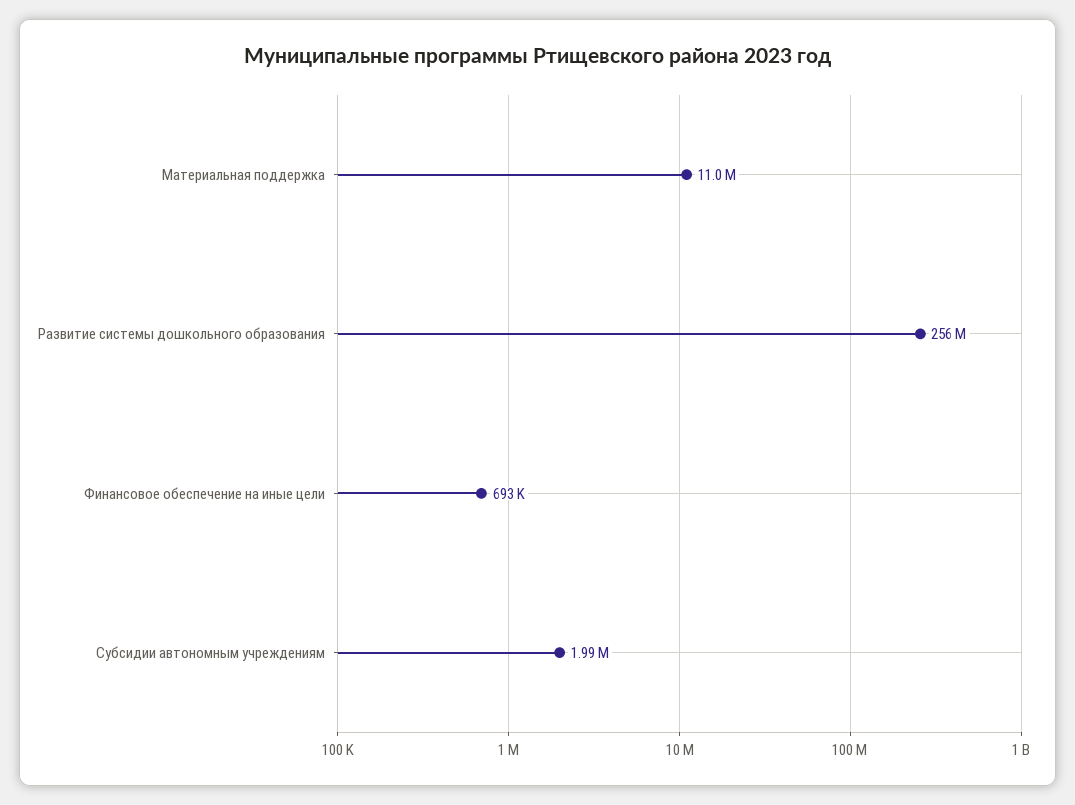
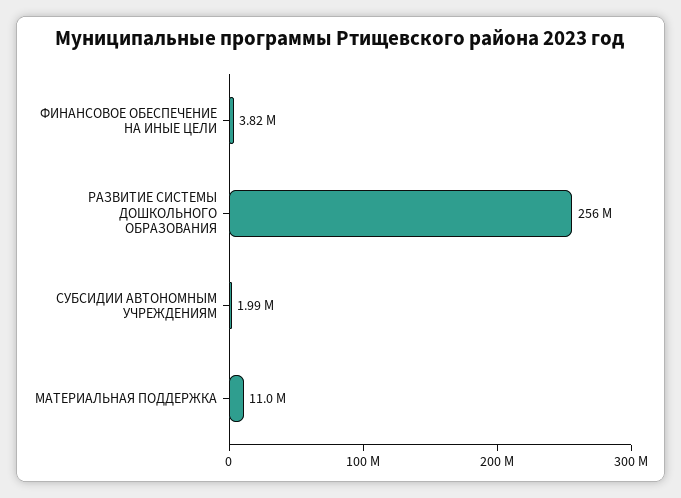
Финансовое обеспечение на иные цели: 693000 -> 3820000

